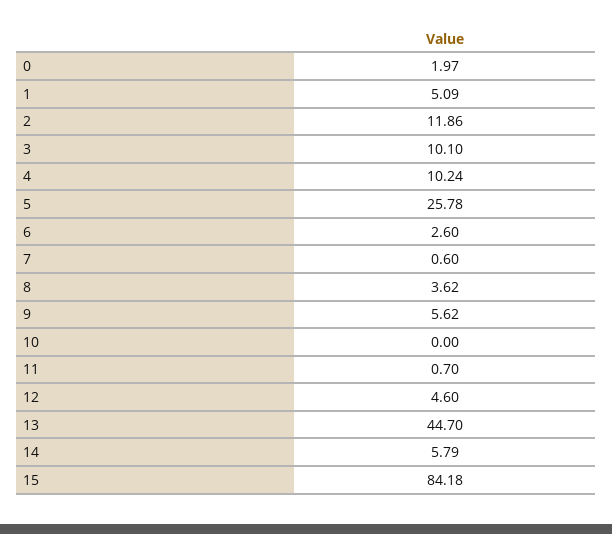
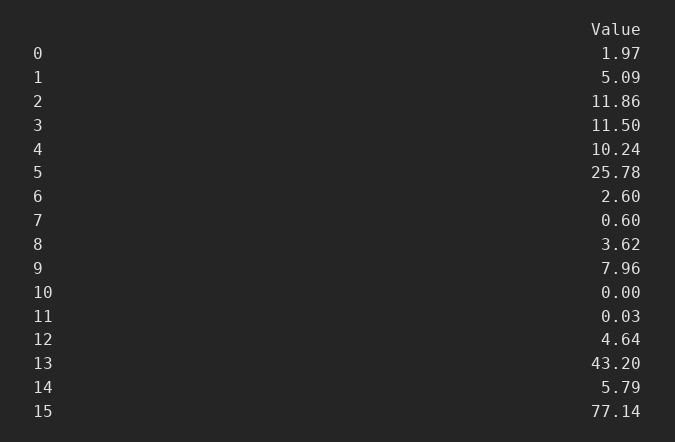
3: 10.1 -> 11.5
9: 5.62 -> 7.96
11: 0.7 -> 0.03
12: 4.6 -> 4.64
13: 44.7 -> 43.2
15: 84.18 -> 77.14

